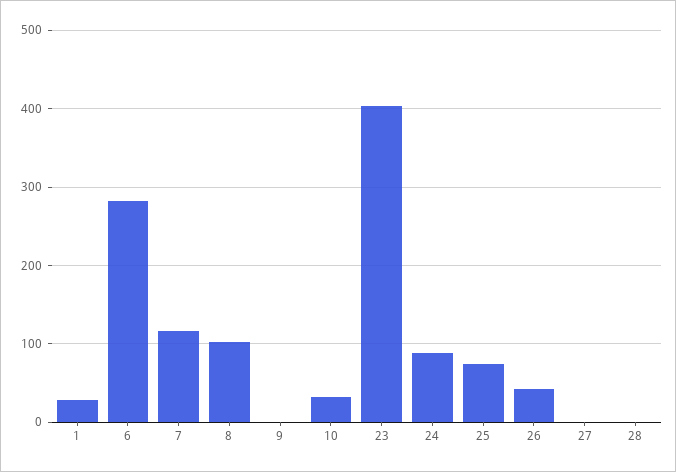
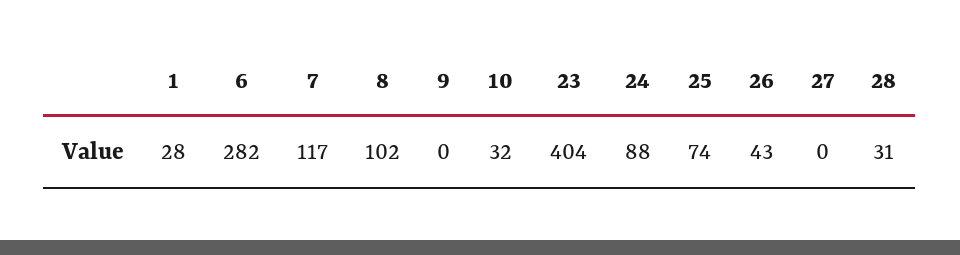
28: 0 -> 31

